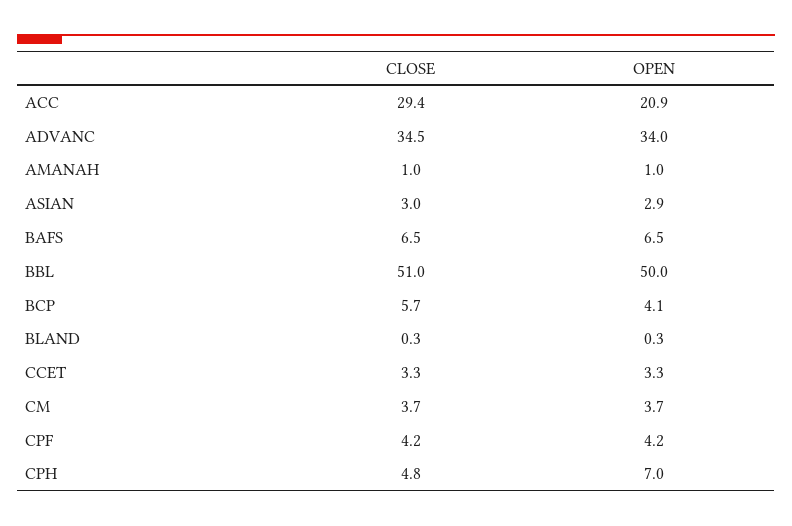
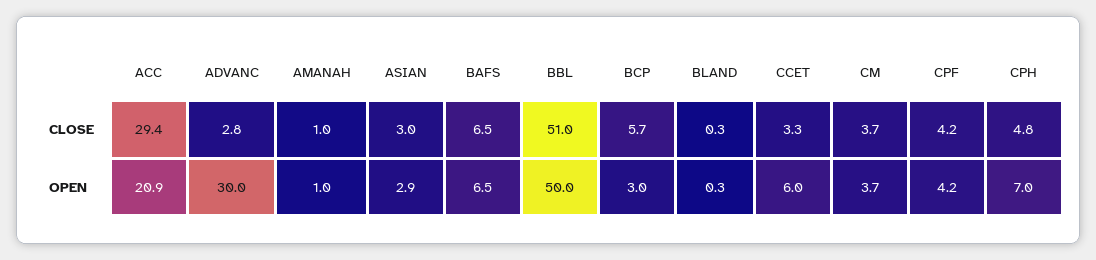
CLOSE, ADVANC: 34.5 -> 2.8
OPEN, ADVANC: 34 -> 30
OPEN, BCP: 4.1 -> 3
OPEN, CCET: 3.3 -> 6

